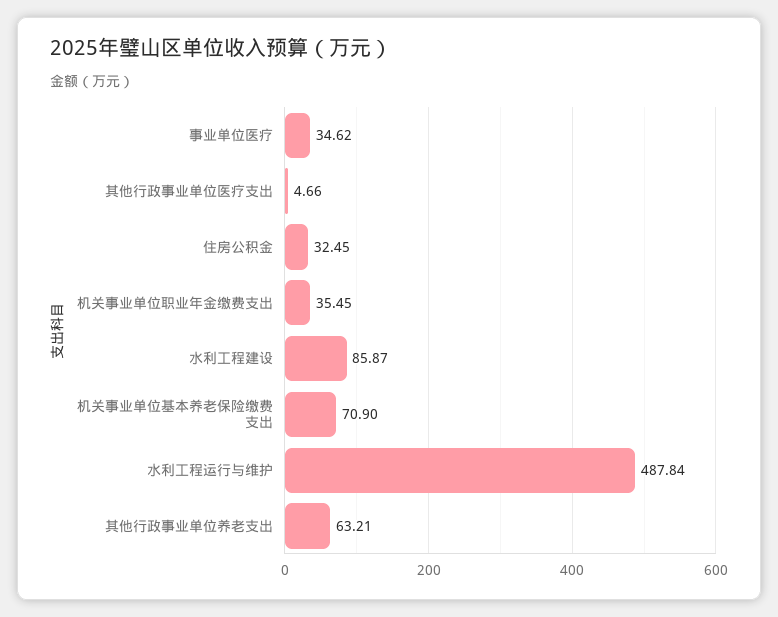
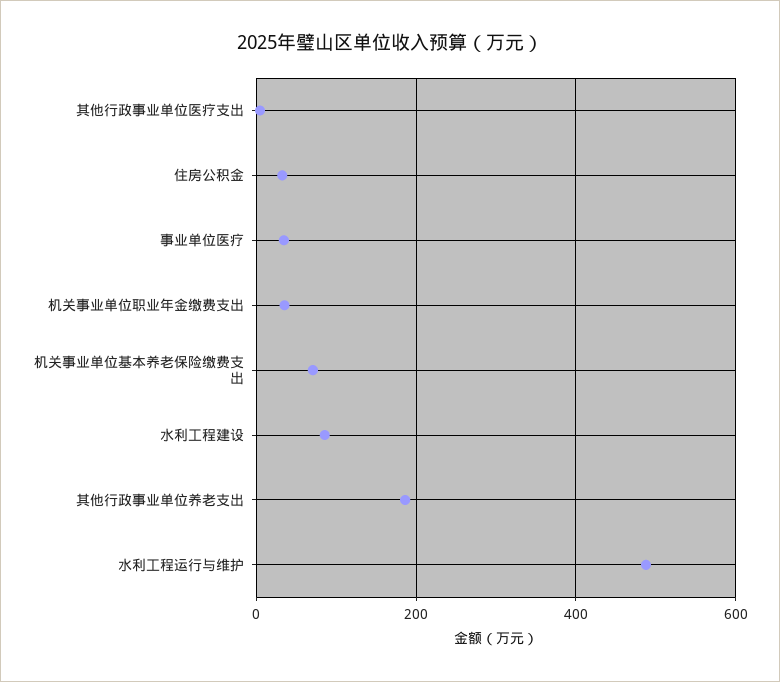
其他行政事业单位养老支出: 63.21 -> 180

